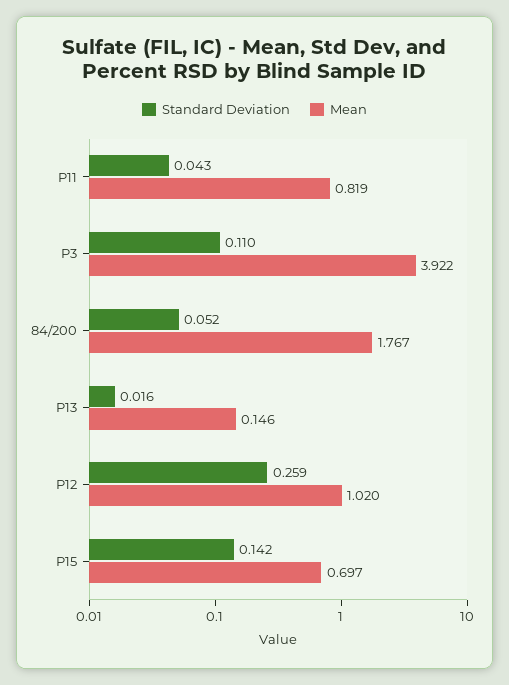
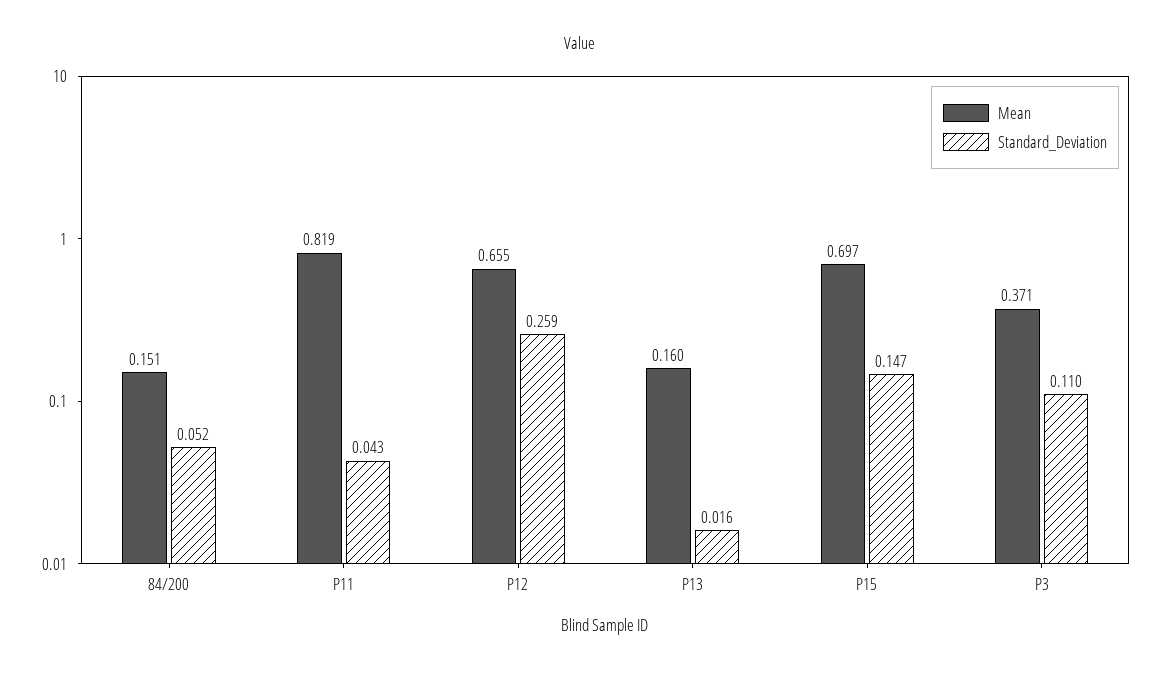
Mean, P3: 3.922 -> 0.371
Mean, 84/200: 1.767 -> 0.151
Mean, P13: 0.146 -> 0.16
Mean, P12: 1.02 -> 0.655
Standard Deviation, P15: 0.142 -> 0.147

